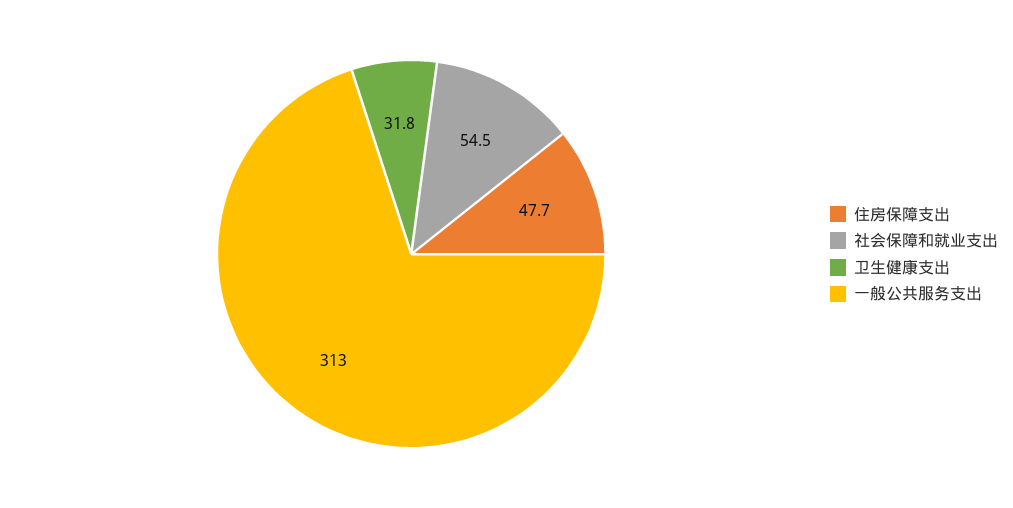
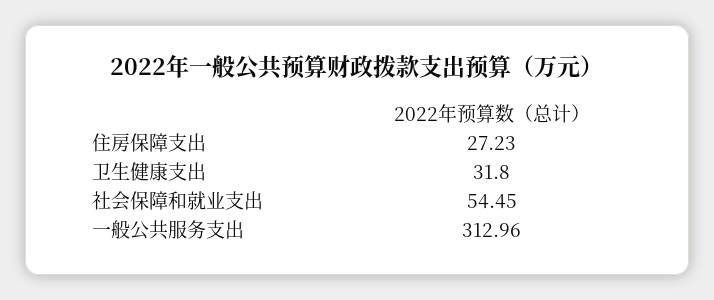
住房保障支出: 47.7 -> 27.23

